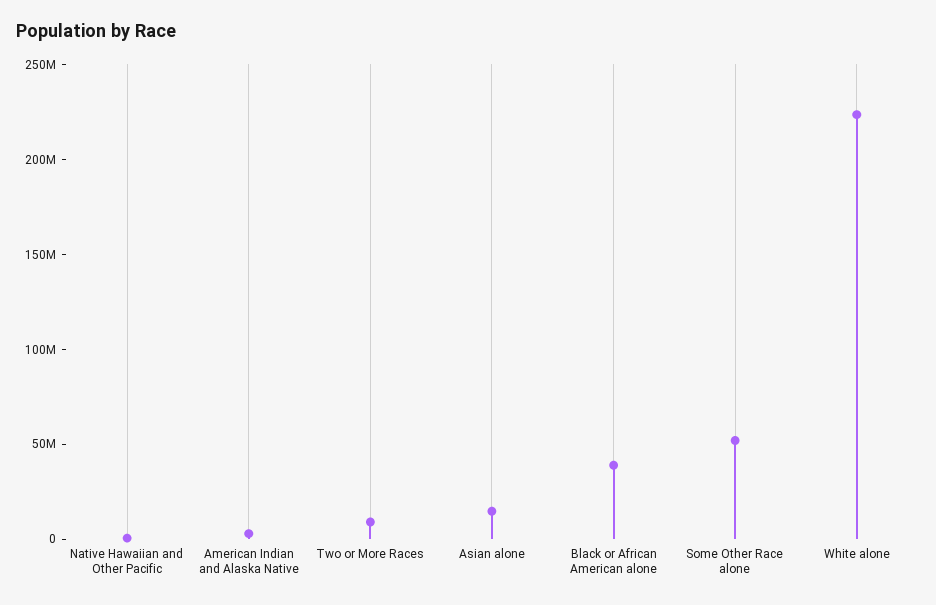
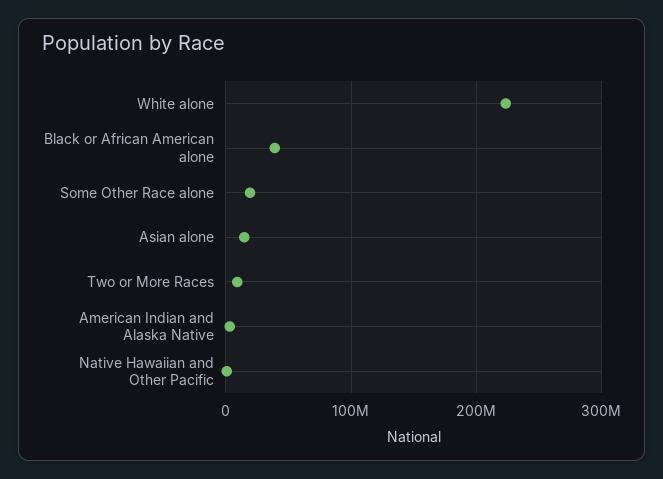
Some Other Race alone: 50000000 -> 20000000

